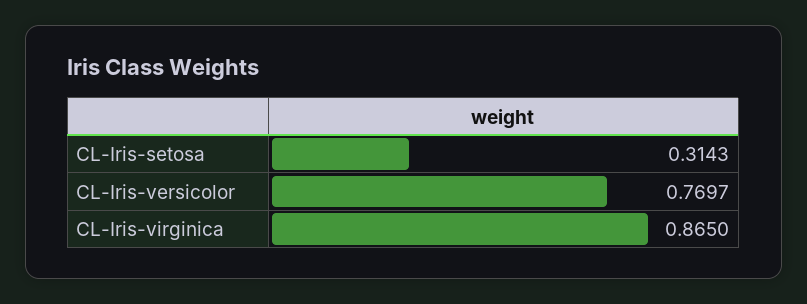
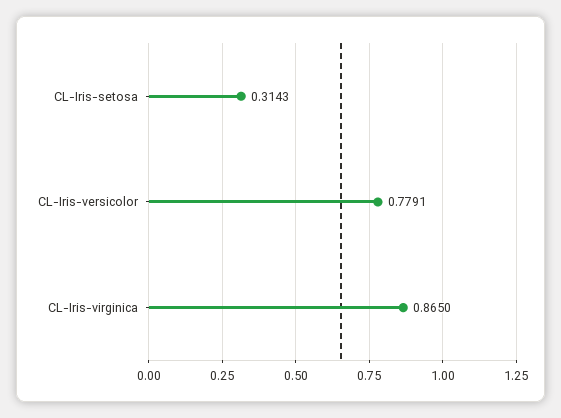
CL-Iris-versicolor: 0.7697 -> 0.7791

